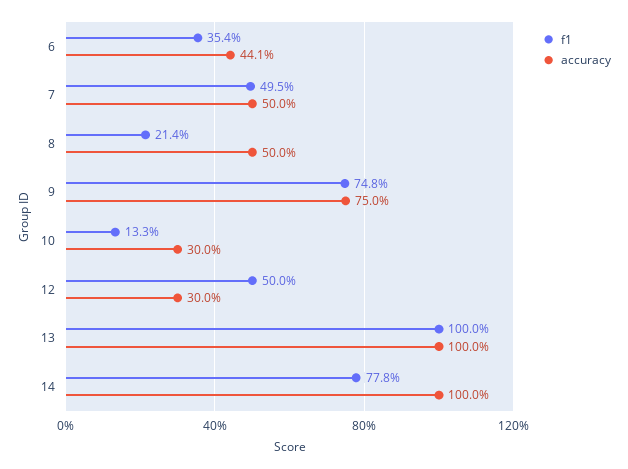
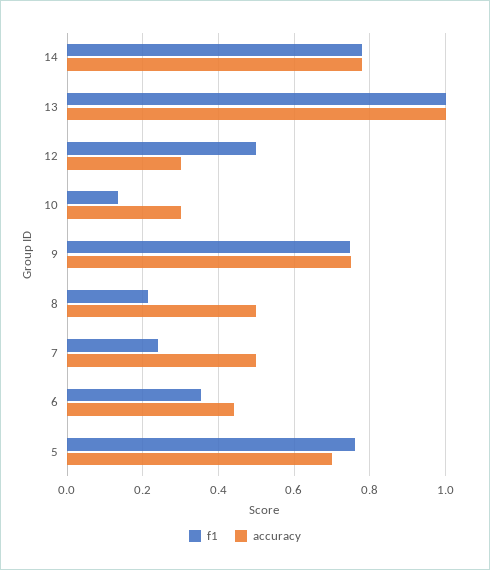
f1, 7: 0.495 -> 0.24
accuracy, 14: 1 -> 0.78
f1, 5: none -> 0.76
accuracy, 5: none -> 0.7

